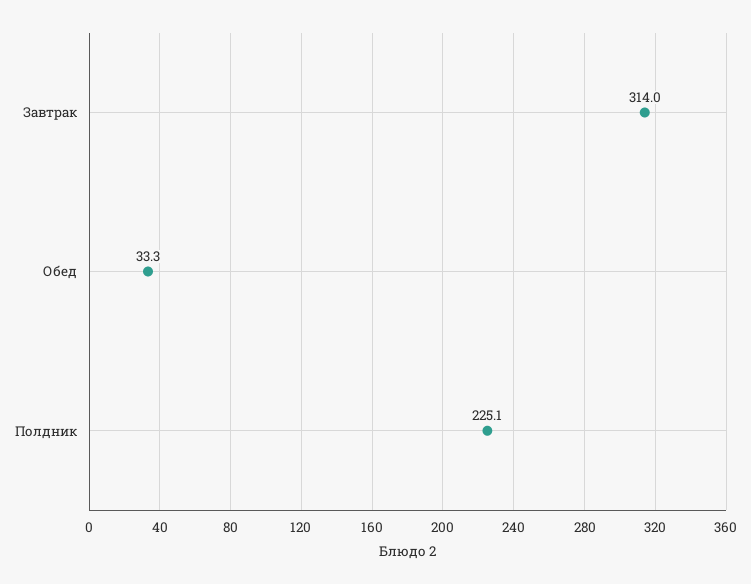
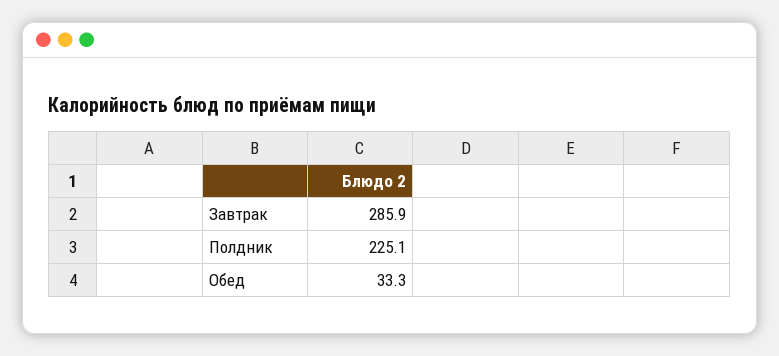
Завтрак: 314 -> 285.9

